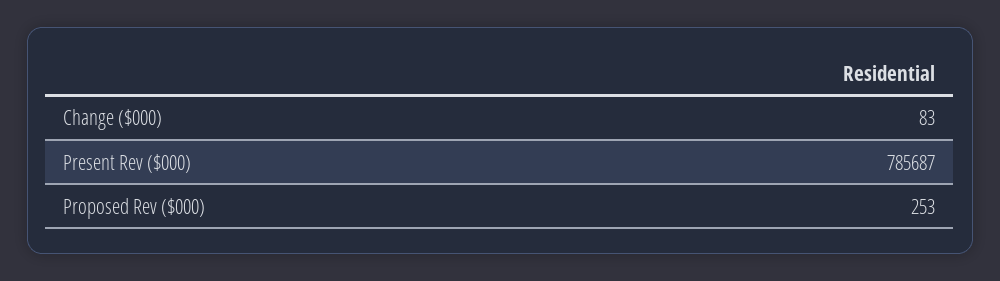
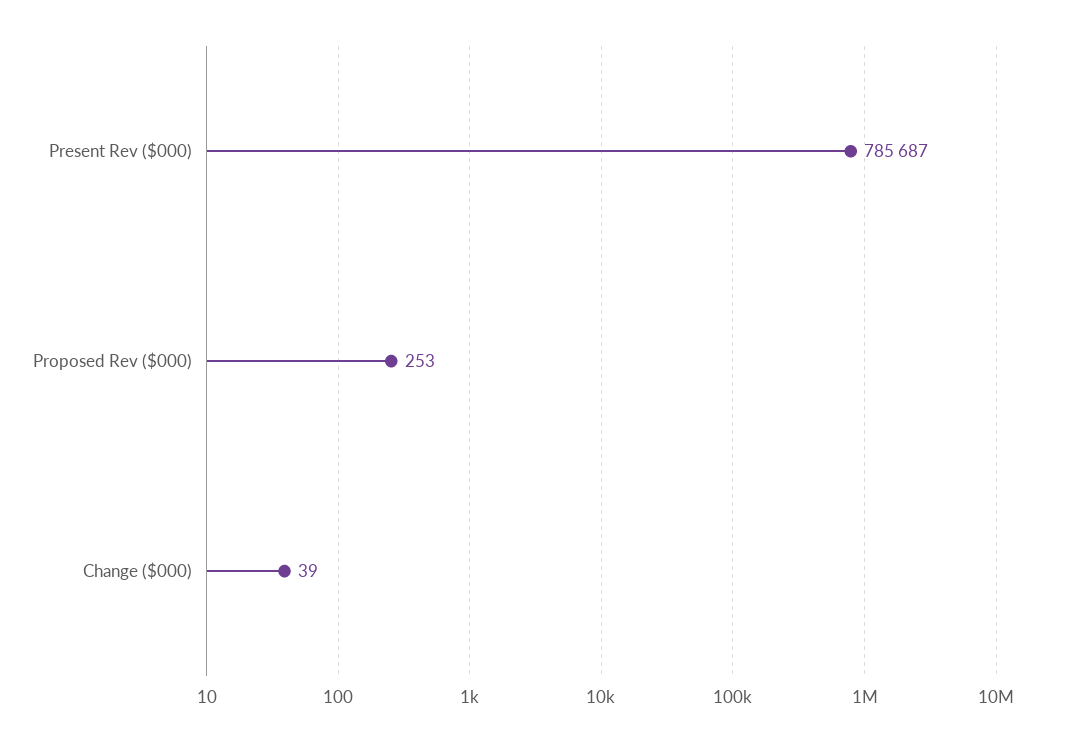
Change ($000): 83 -> 39

